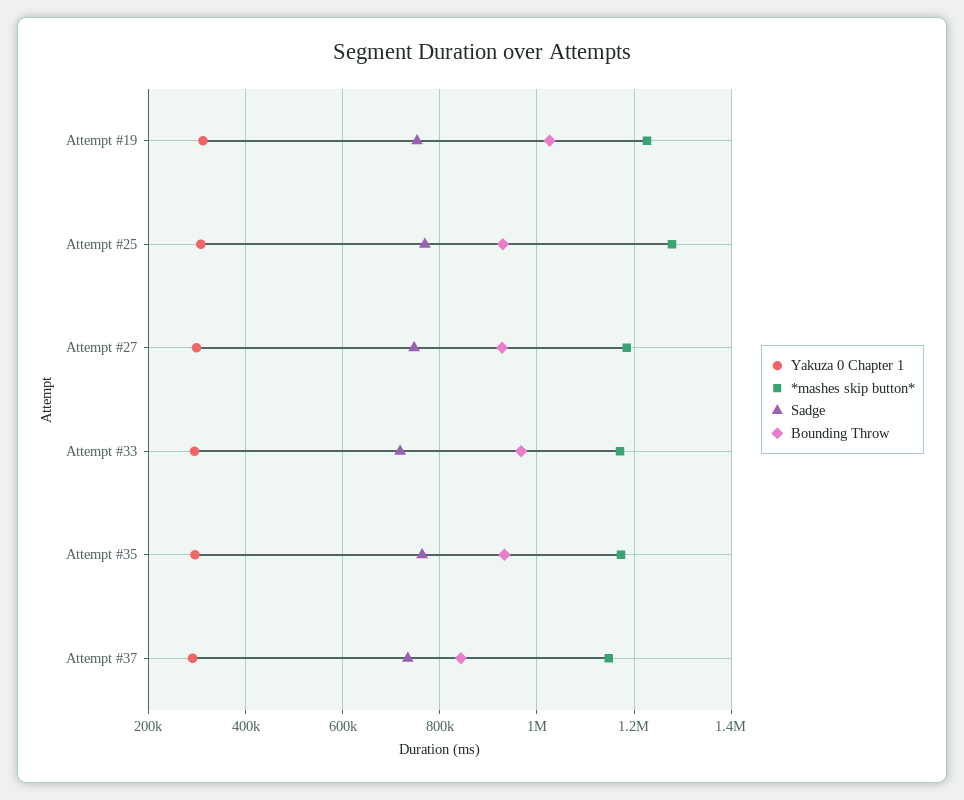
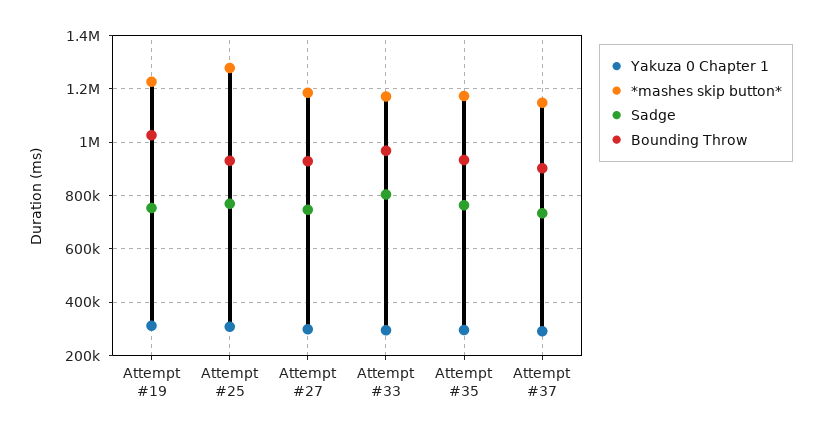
Sadge, Attempt #33: 720000 -> 800000
Bounding Throw, Attempt #37: 840000 -> 900000

